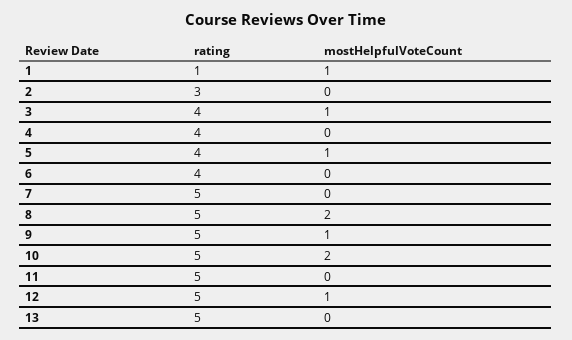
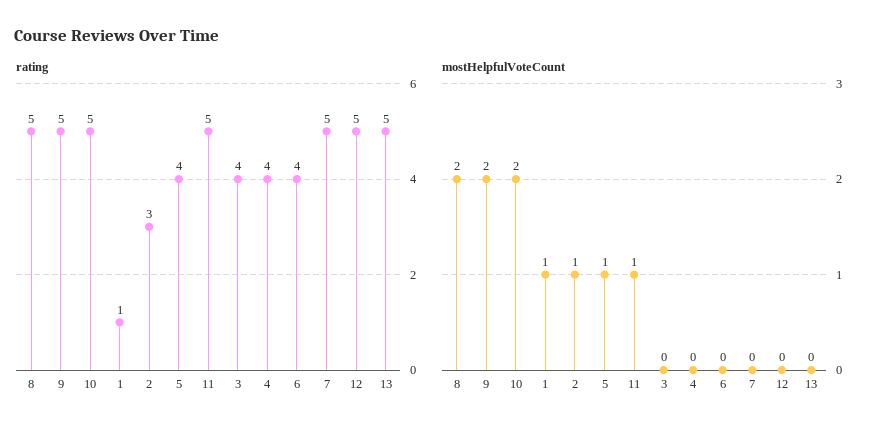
mostHelpfulVoteCount, 2: 0 -> 1
mostHelpfulVoteCount, 3: 1 -> 0
mostHelpfulVoteCount, 9: 1 -> 2
mostHelpfulVoteCount, 11: 0 -> 1
mostHelpfulVoteCount, 12: 1 -> 0

